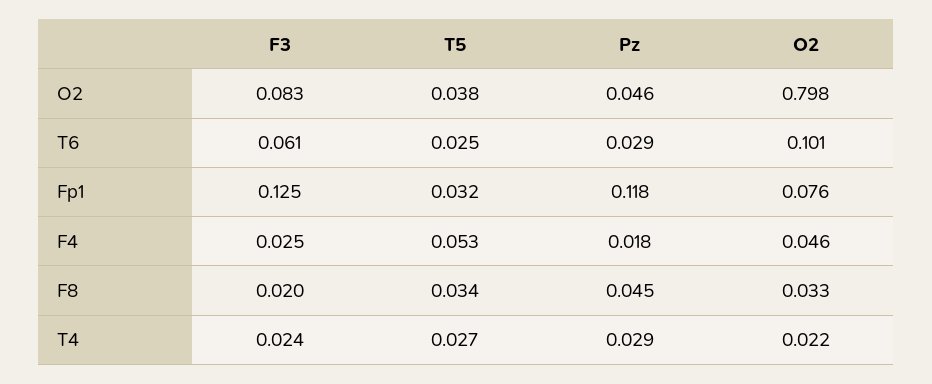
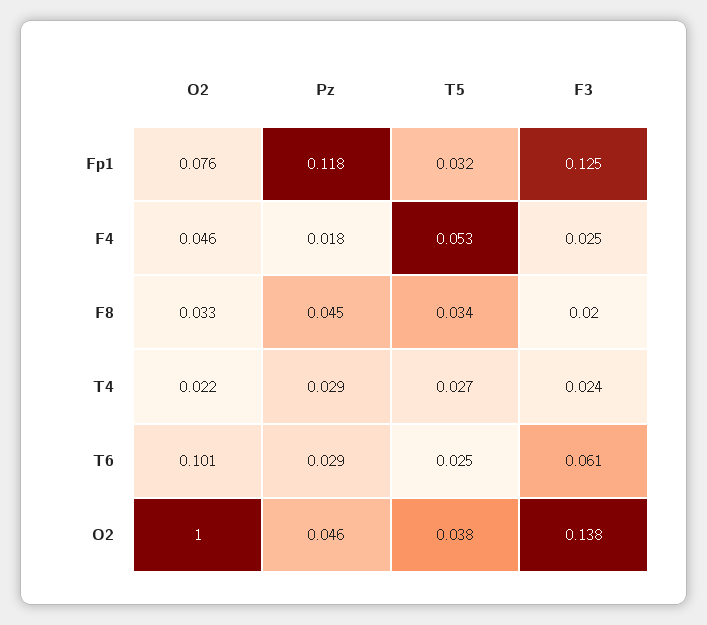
F3, O2: 0.083 -> 0.138
O2, O2: 0.798 -> 1

